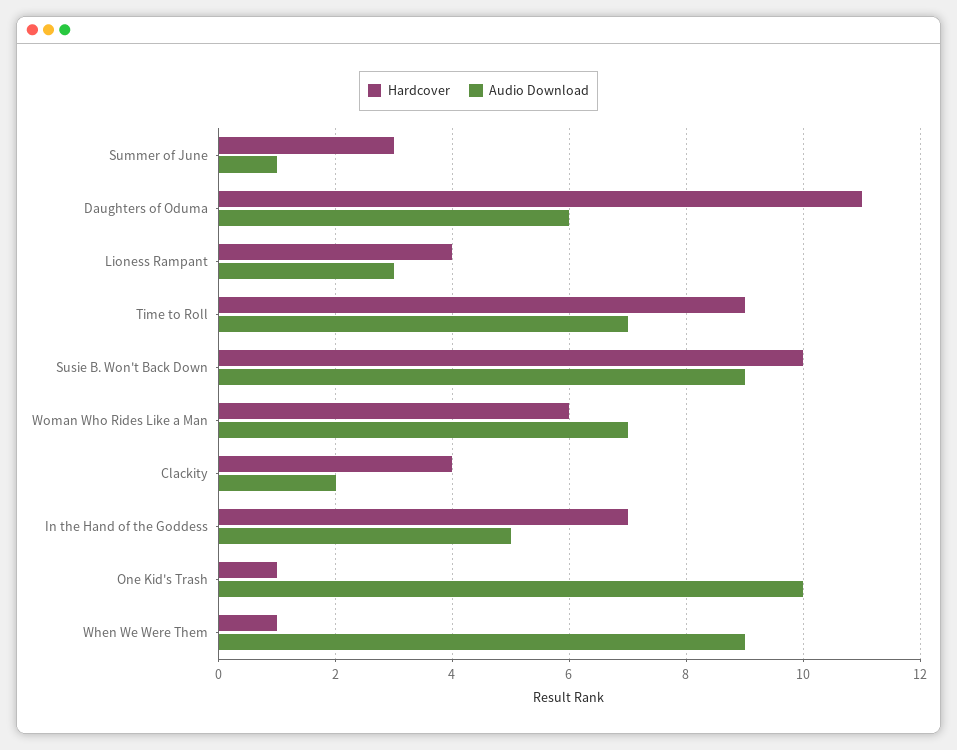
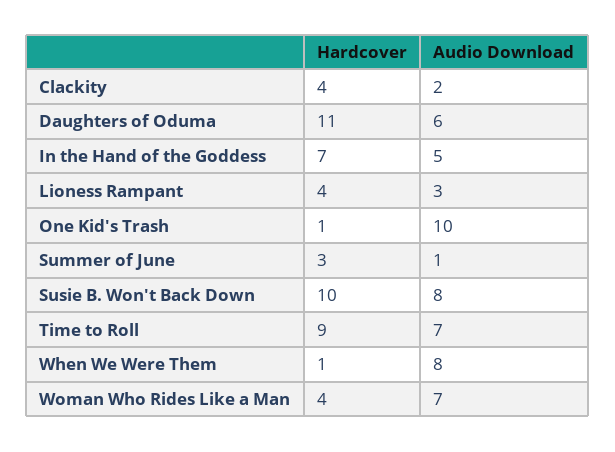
Audio Download, Susie B. Won't Back Down: 9 -> 8
Hardcover, Woman Who Rides Like a Man: 6 -> 4
Audio Download, When We Were Them: 9 -> 8

